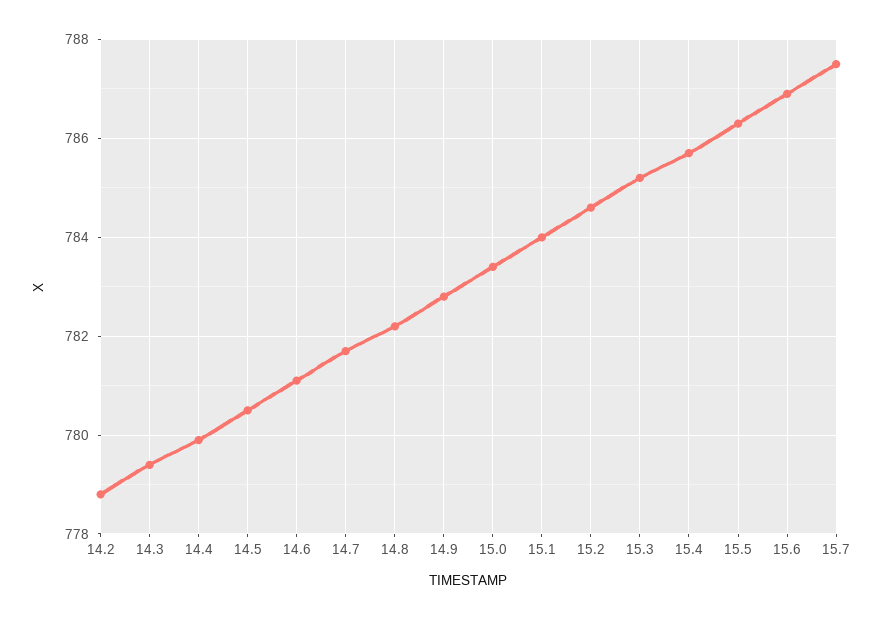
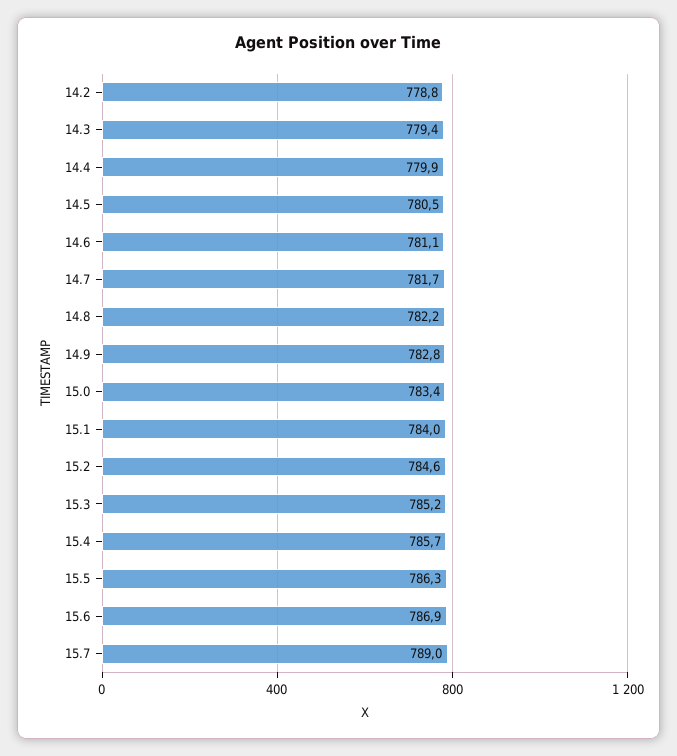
15.7: 787.5 -> 789

